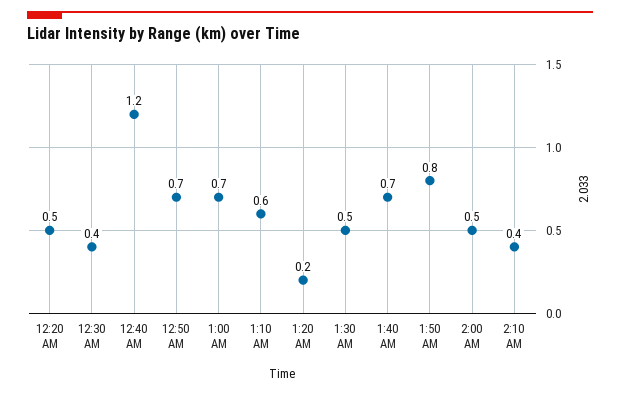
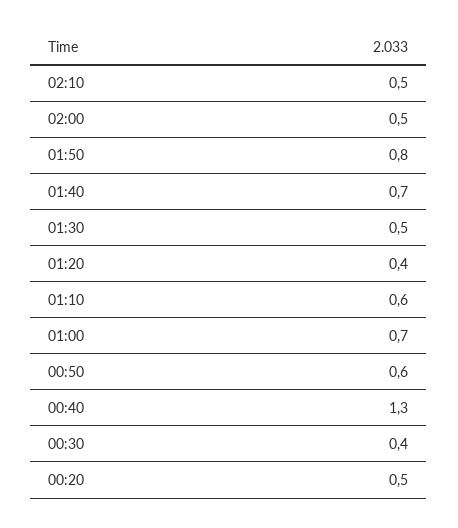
12:40 AM: 1.2 -> 1.3
12:50 AM: 0.7 -> 0.6
1:20 AM: 0.2 -> 0.4
2:10 AM: 0.4 -> 0.5

